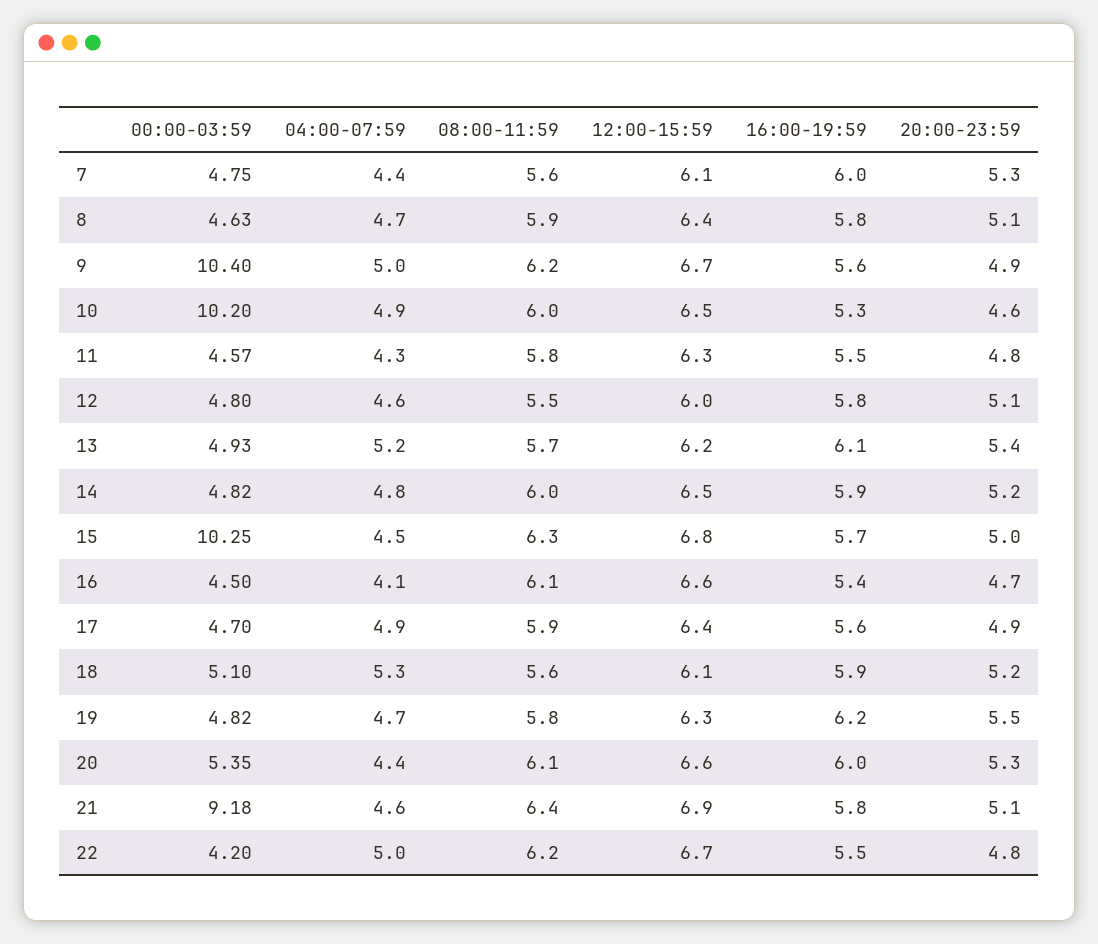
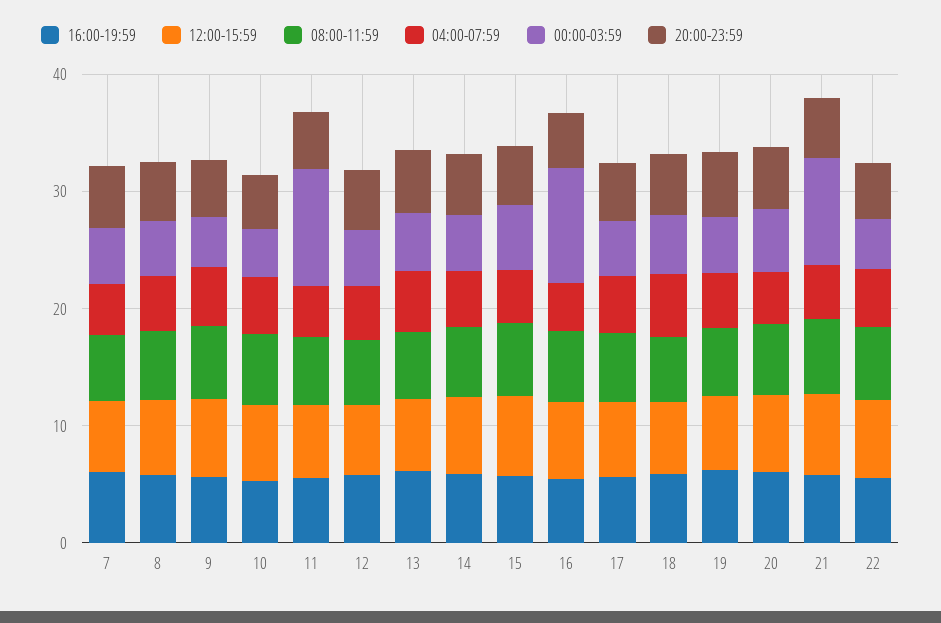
00:00-03:59, 9: 10.4 -> 4
00:00-03:59, 10: 10.2 -> 4
00:00-03:59, 11: 4.57 -> 10
00:00-03:59, 15: 10.25 -> 6
00:00-03:59, 16: 4.5 -> 10

